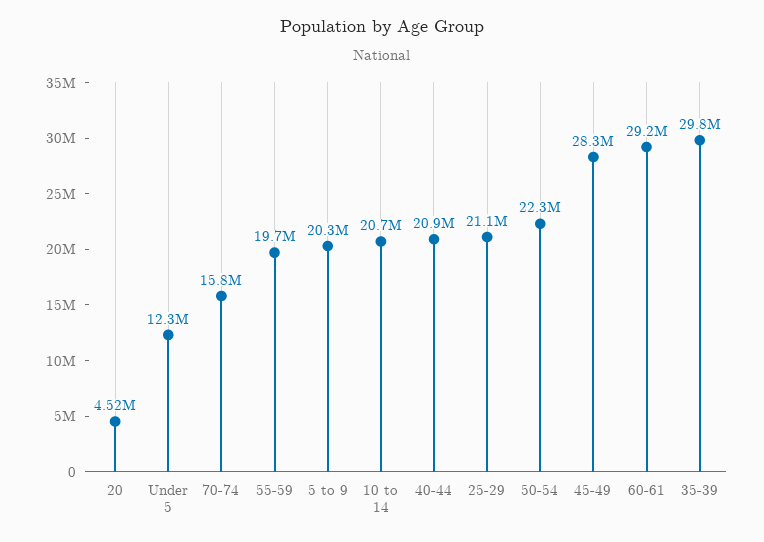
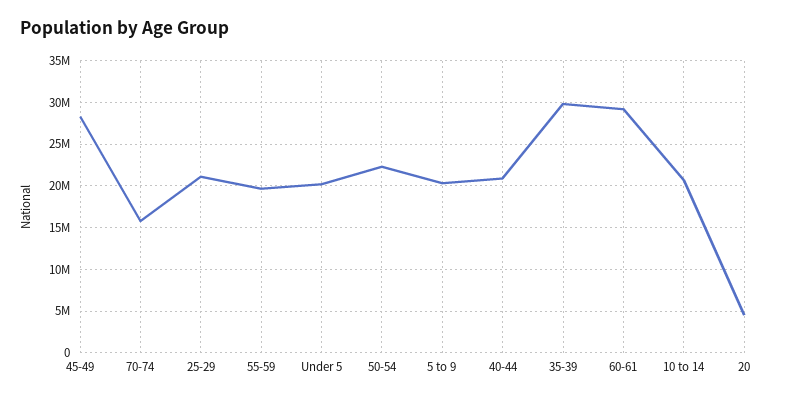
Under 5: 12300000 -> 20000000

